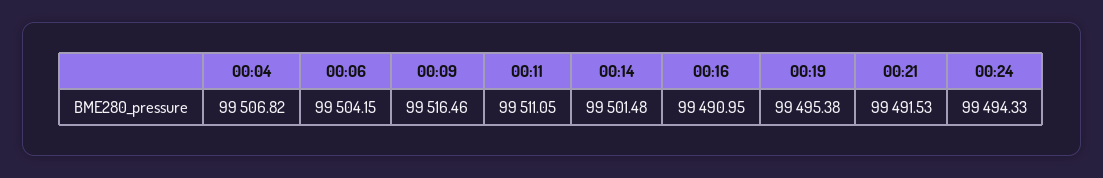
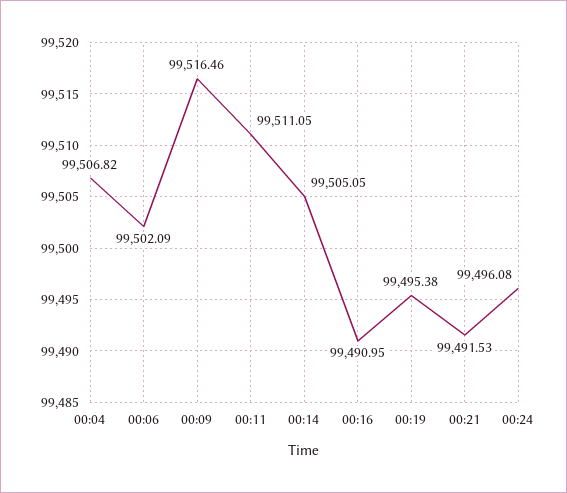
00:06: 99504.15 -> 99502.09
00:14: 99501.48 -> 99505.05
00:24: 99494.33 -> 99496.08

